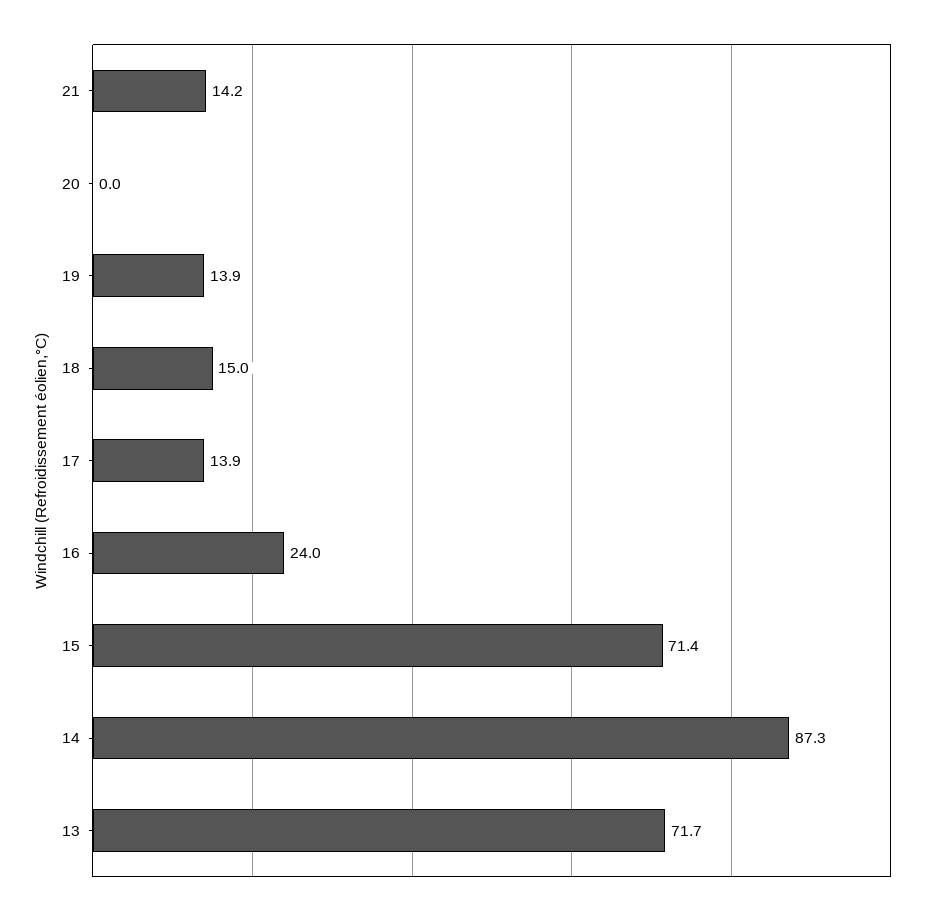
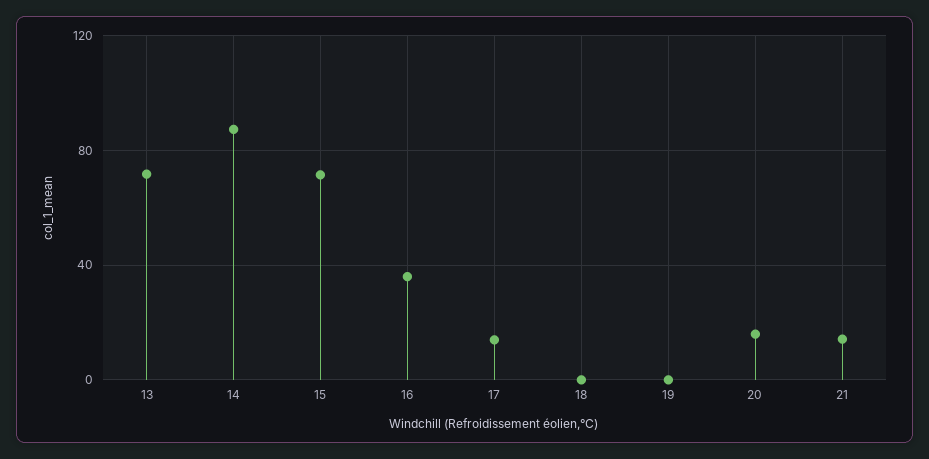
20: 0 -> 15
19: 13.9 -> 0
18: 15 -> 0
16: 24 -> 35

